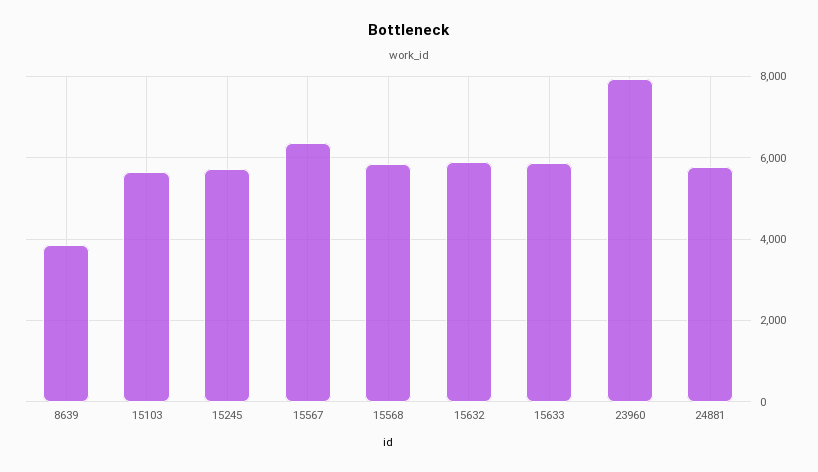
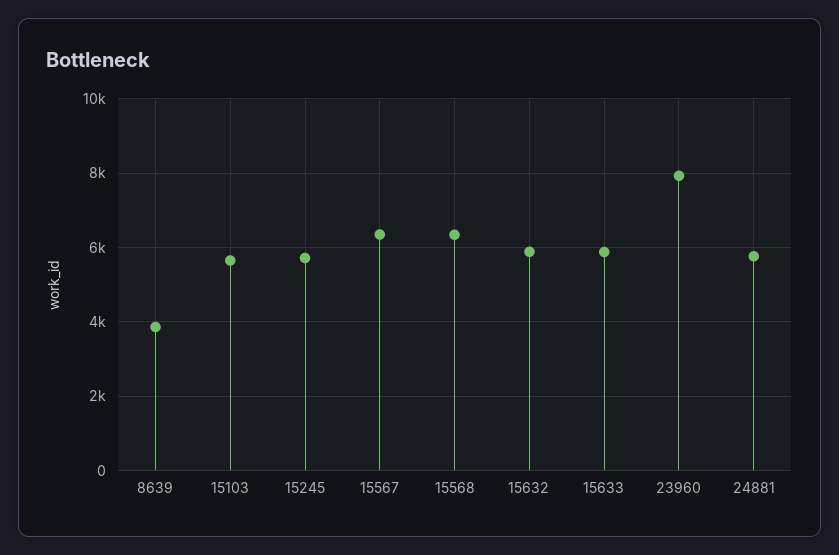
15568: 5800 -> 6400

